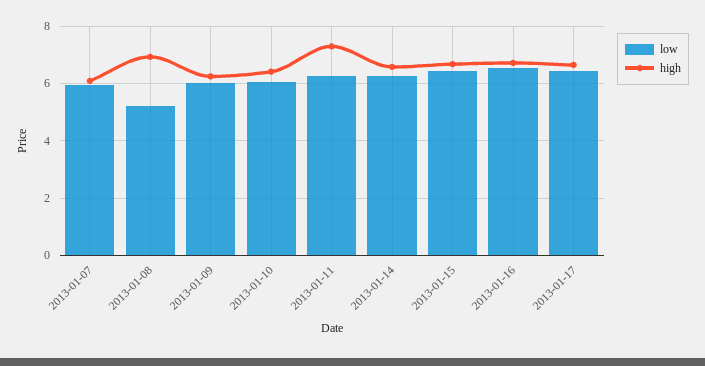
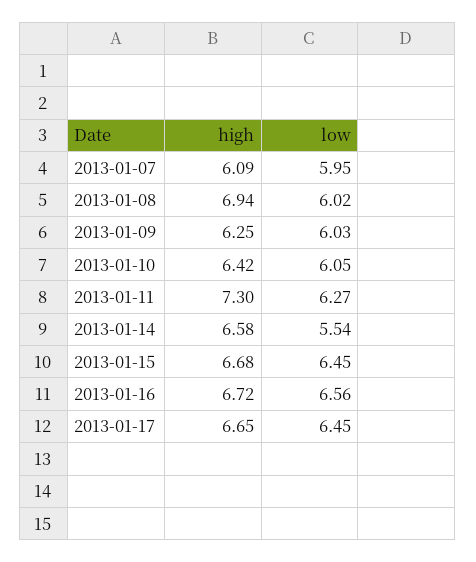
low, 2013-01-08: 5.25 -> 6.02
low, 2013-01-14: 6.25 -> 5.54

